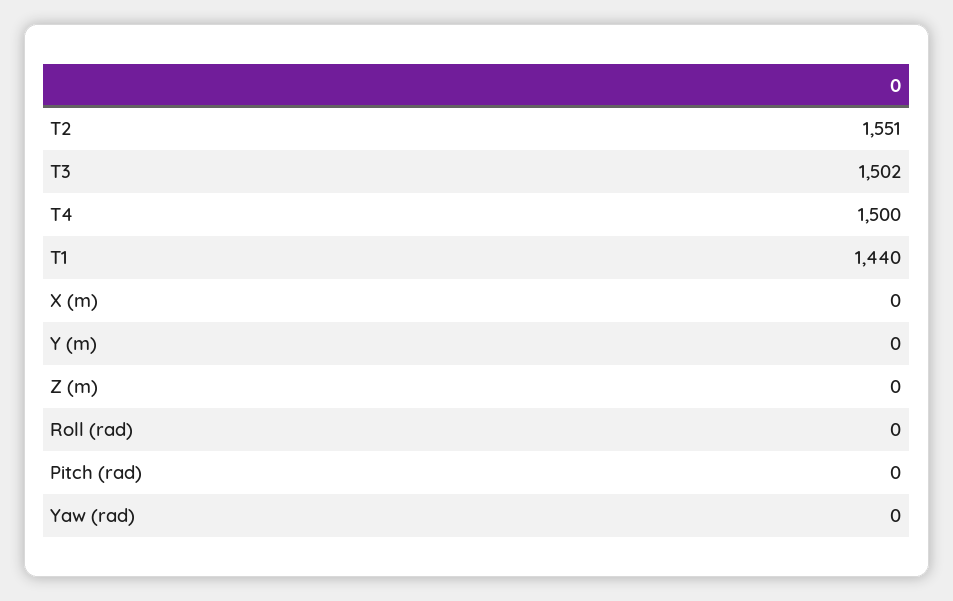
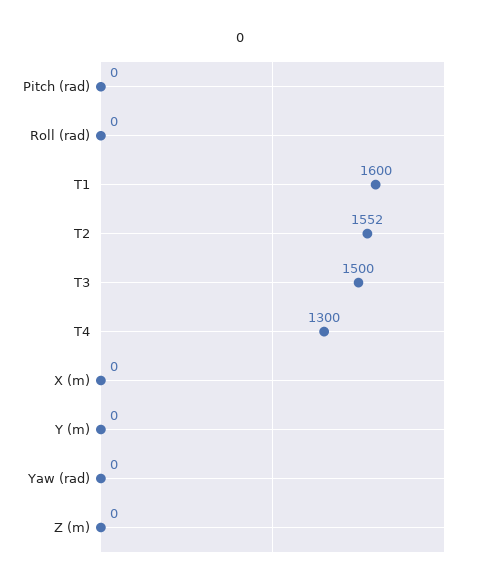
T2: 1551 -> 1552
T3: 1502 -> 1500
T4: 1500 -> 1300
T1: 1440 -> 1600

